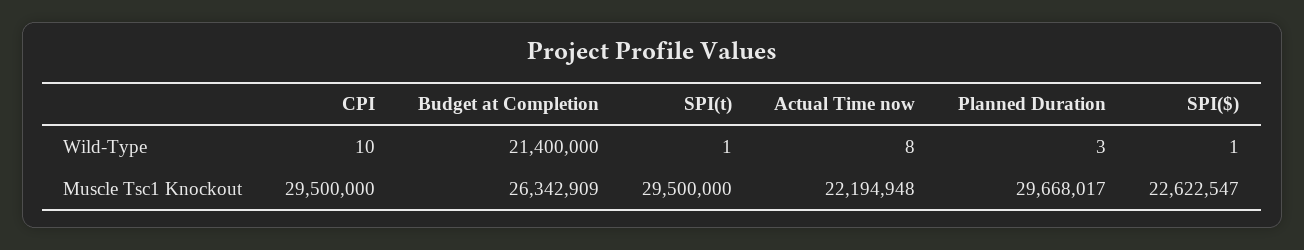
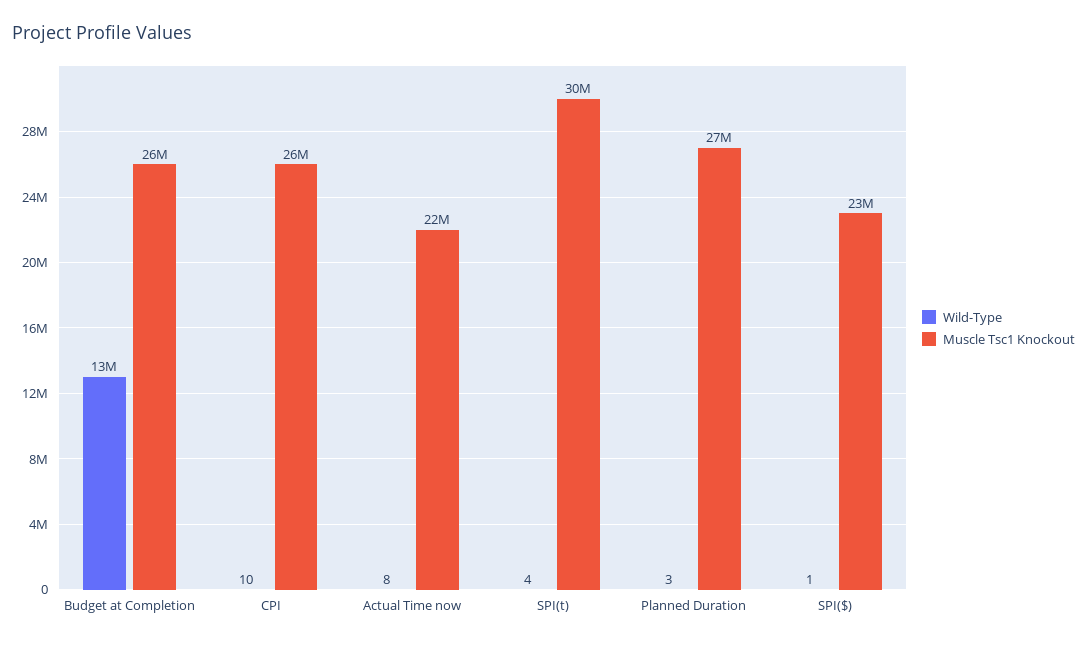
Wild-Type, Budget at Completion: 21400000 -> 13000000
Wild-Type, SPI(t): 1 -> 4
Muscle Tsc1 Knockout, CPI: 29500000 -> 26000000
Muscle Tsc1 Knockout, Planned Duration: 29668017 -> 27000000

